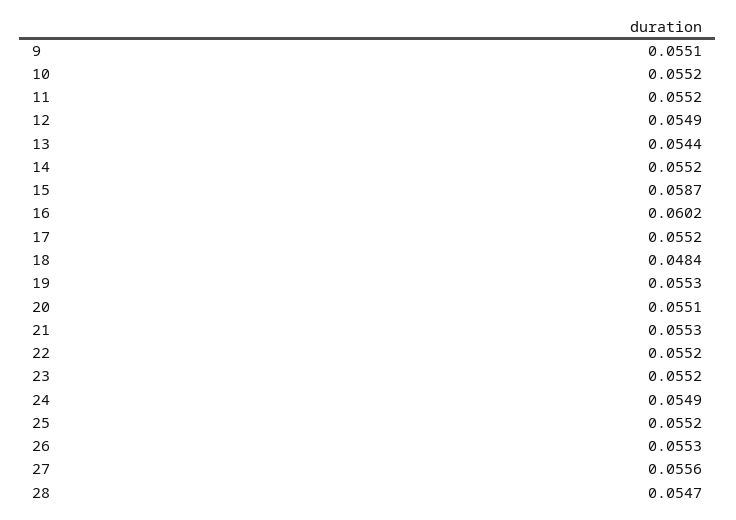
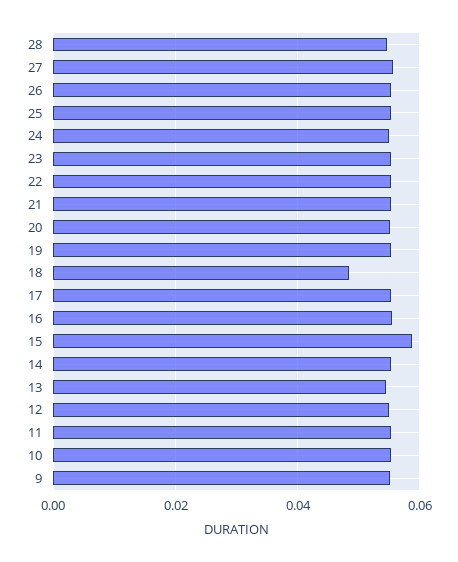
16: 0.0602 -> 0.056

